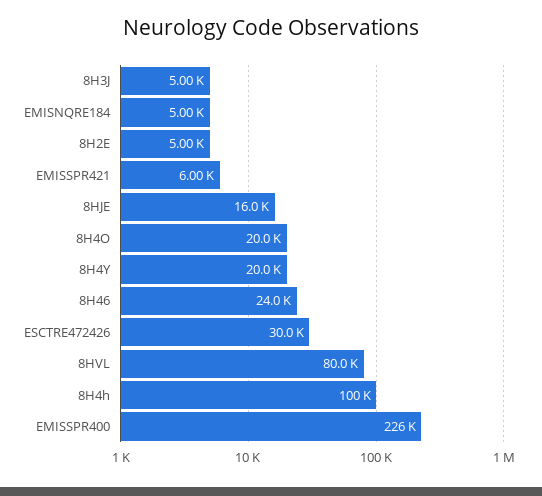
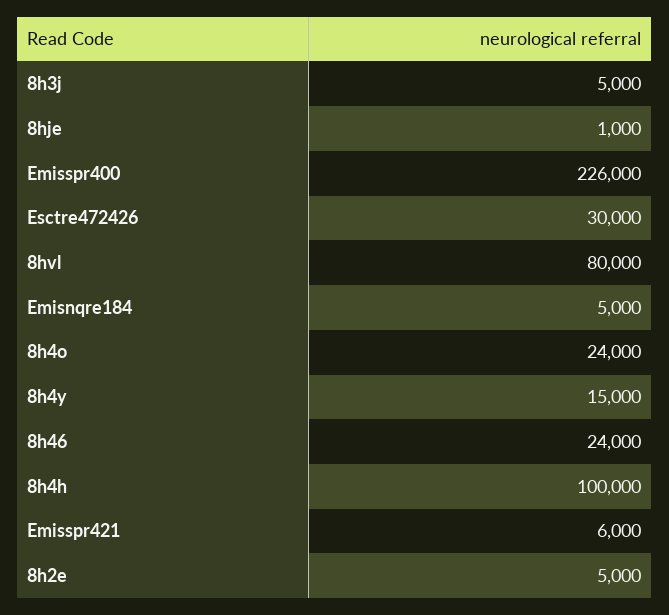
8HJE: 16000 -> 1000
8H4O: 20000 -> 24000
8H4Y: 20000 -> 15000

